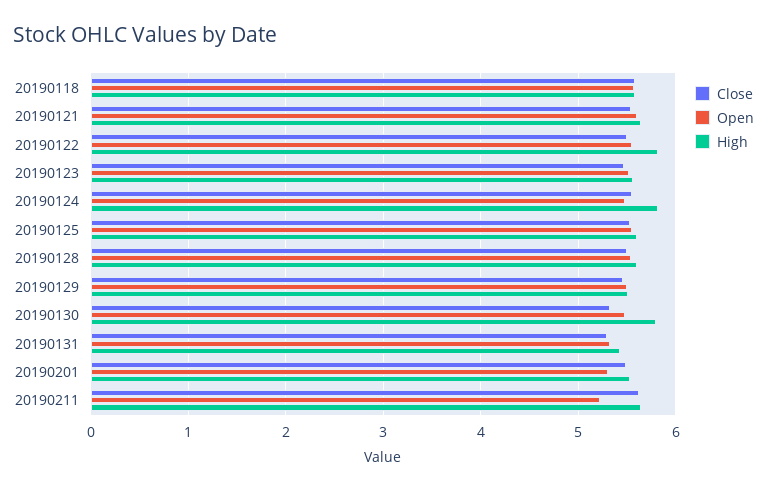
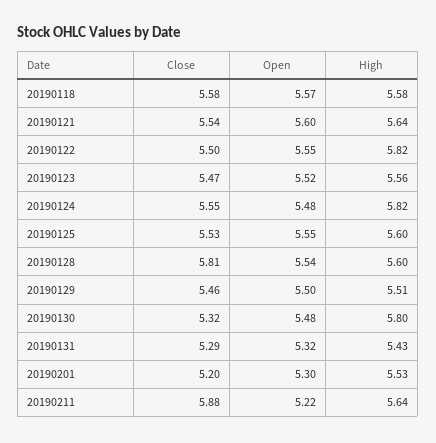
Close, 20190128: 5.5 -> 5.81
Close, 20190201: 5.5 -> 5.2
Close, 20190211: 5.6 -> 5.88

